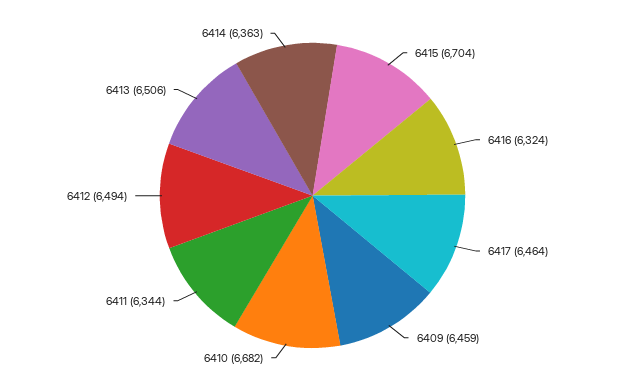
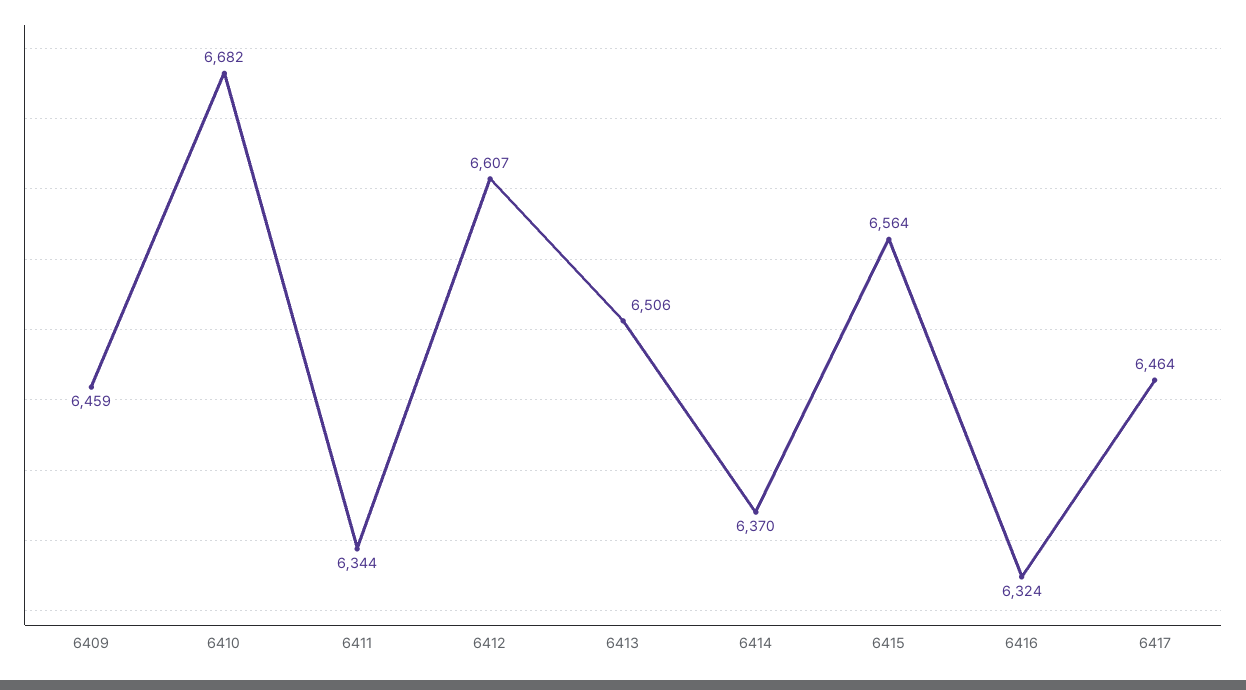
6415: 6704 -> 6564
6412: 6494 -> 6607
6414: 6363 -> 6370

